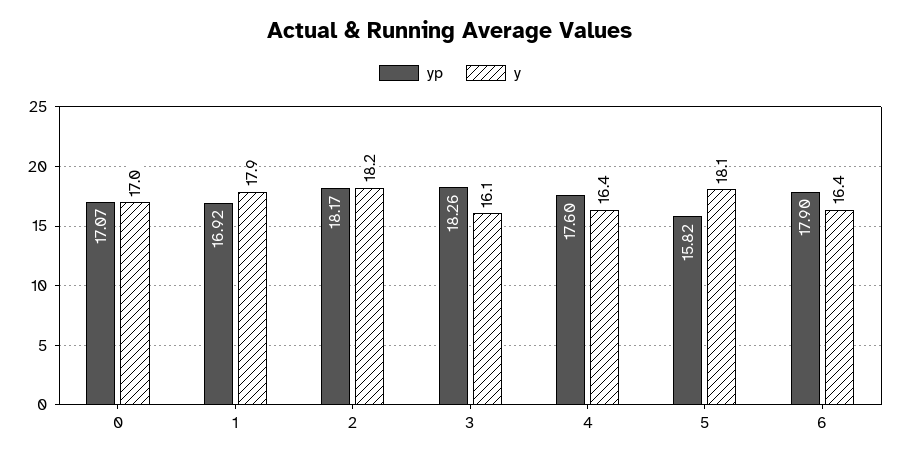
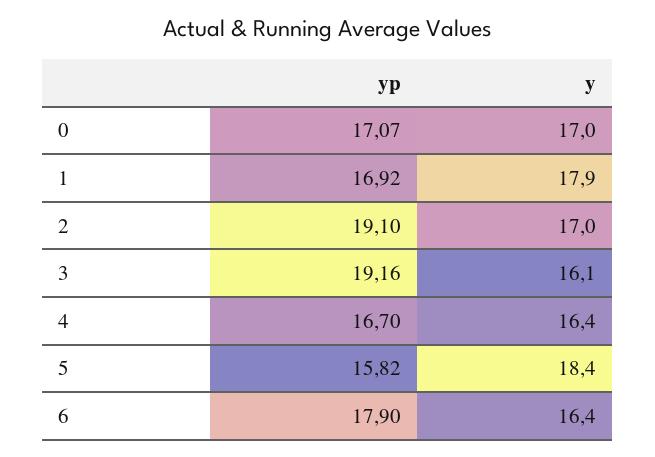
yp, 2: 18.17 -> 19.1
y, 2: 18.2 -> 17
yp, 3: 18.26 -> 19.16
yp, 4: 17.6 -> 16.7
y, 5: 18.1 -> 18.4

